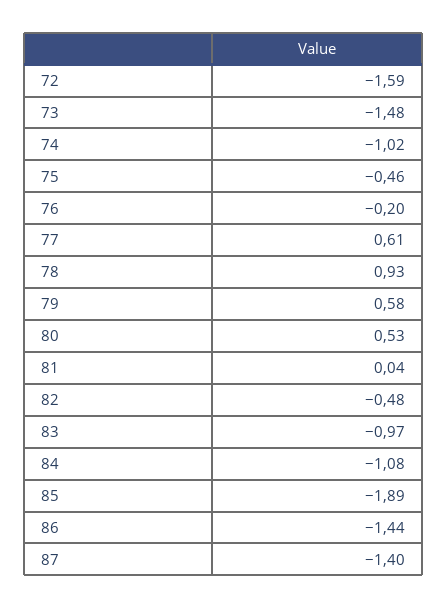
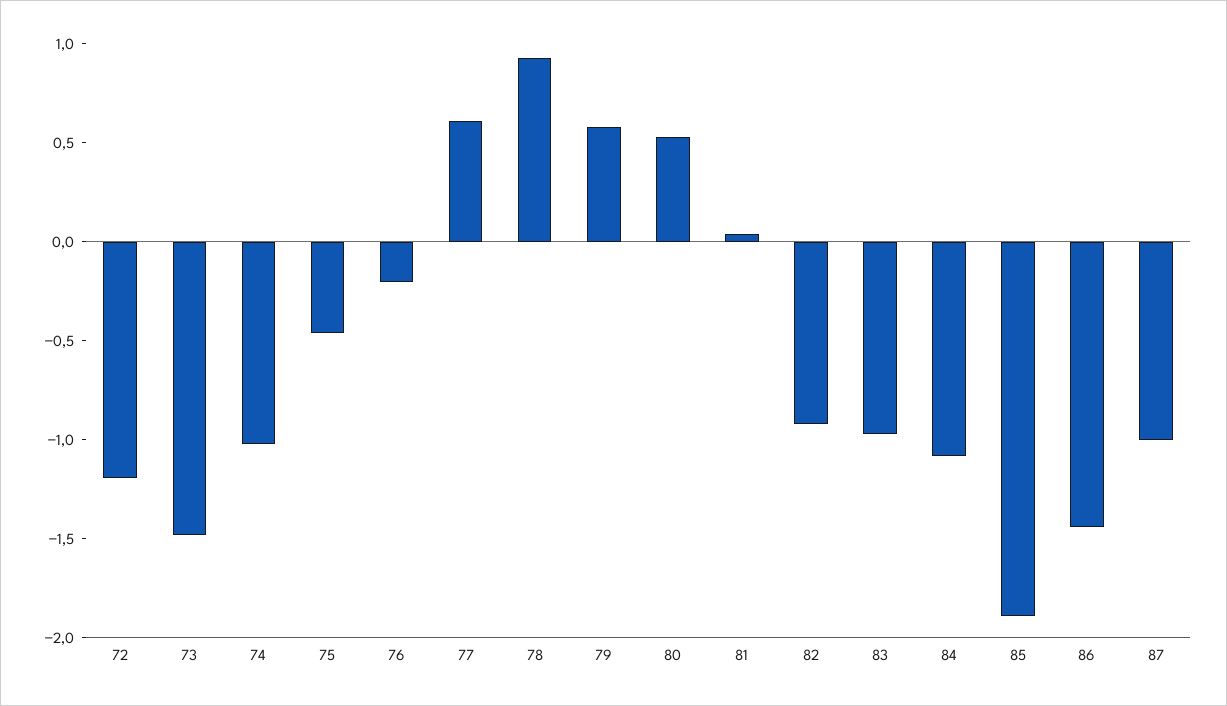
72: -1.59 -> -1.2
82: -0.48 -> -0.9
87: -1.4 -> -1

